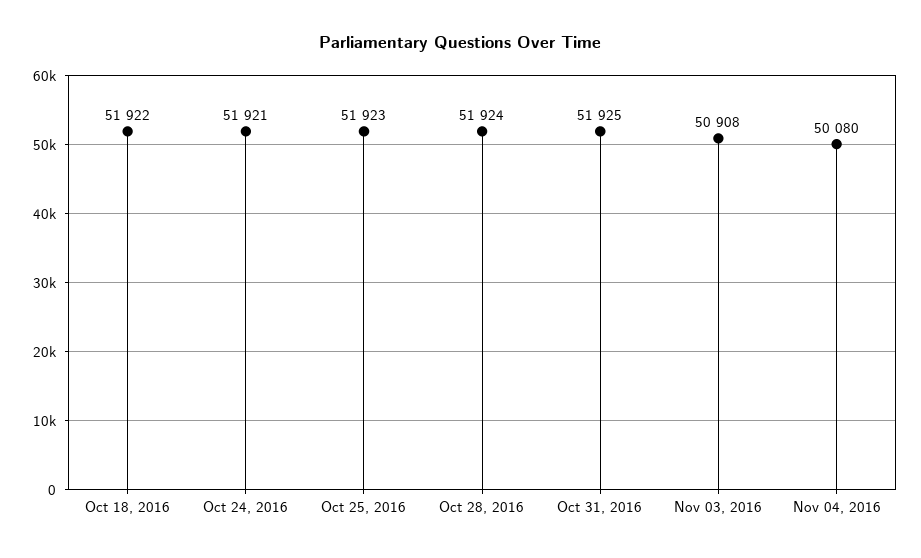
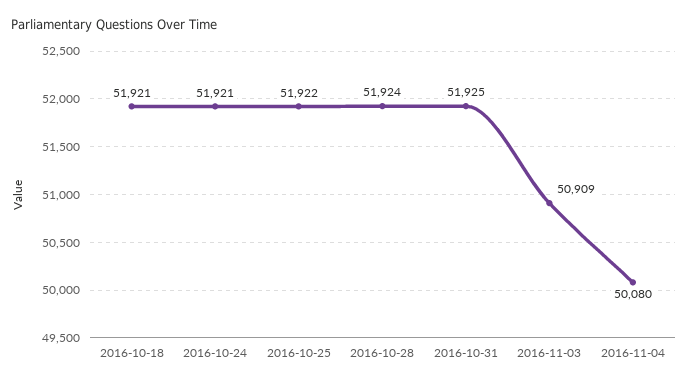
Oct 18, 2016: 51922 -> 51921
Oct 25, 2016: 51923 -> 51922
Nov 03, 2016: 50908 -> 50909

